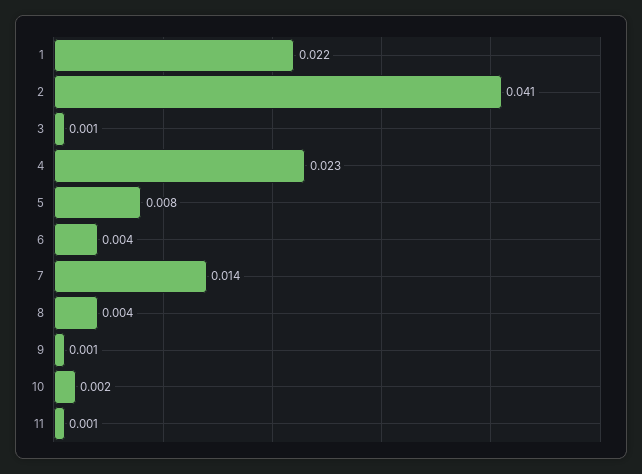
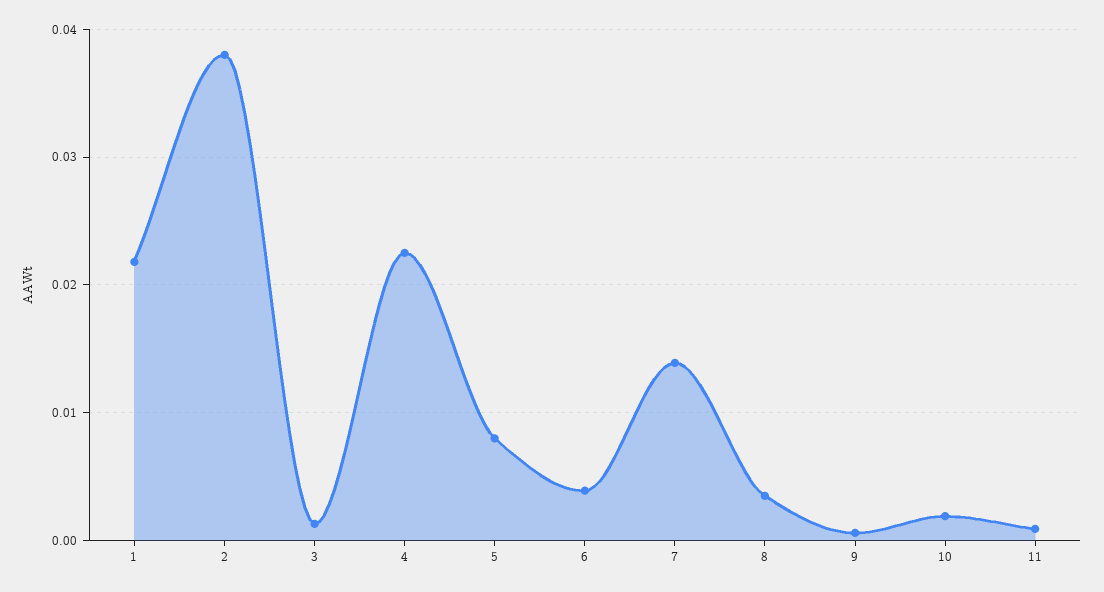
2: 0.041 -> 0.038

